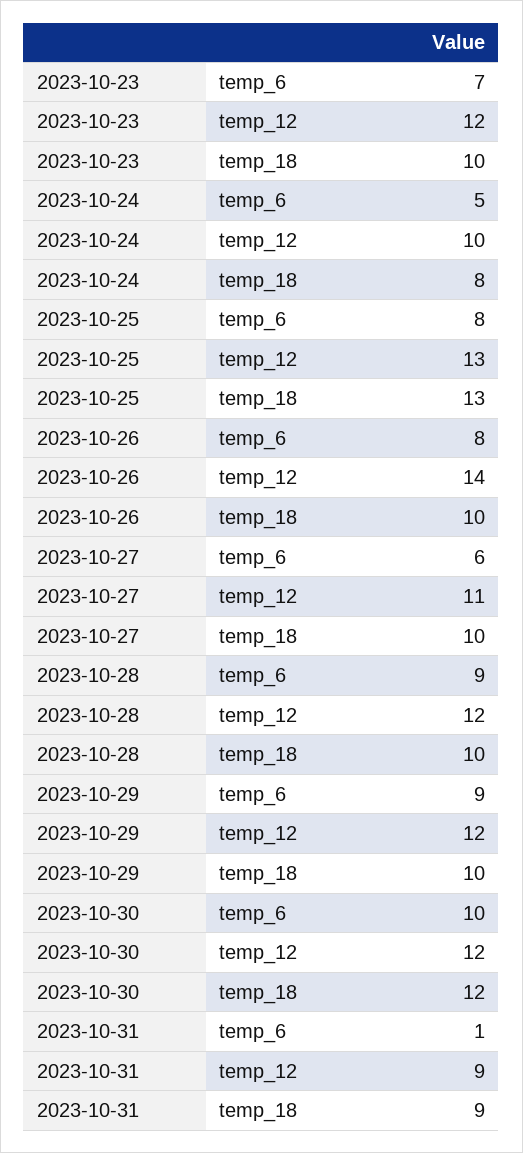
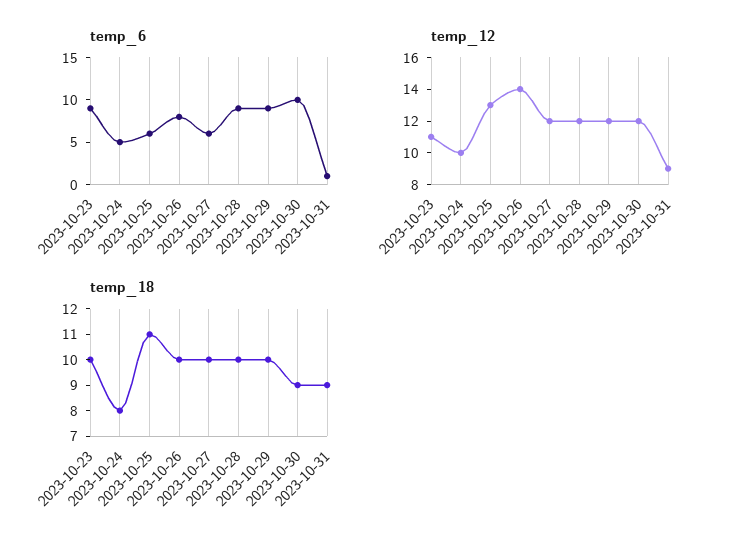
temp_6, 2023-10-23: 7 -> 9
temp_12, 2023-10-23: 12 -> 11
temp_6, 2023-10-25: 8 -> 6
temp_18, 2023-10-25: 13 -> 11
temp_12, 2023-10-27: 11 -> 12
temp_18, 2023-10-30: 12 -> 9

